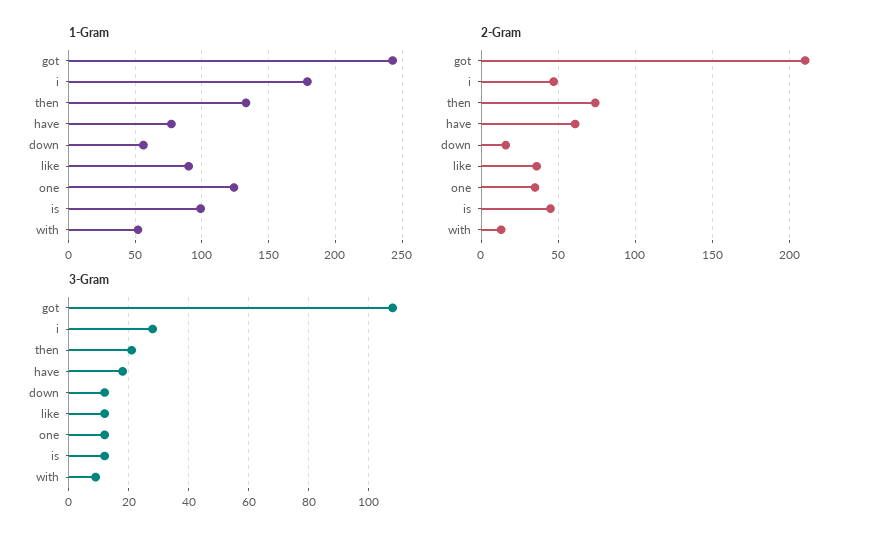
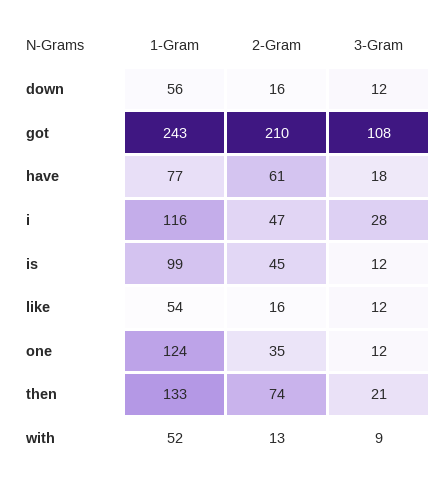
1-Gram, i: 180 -> 116
1-Gram, like: 90 -> 54
2-Gram, like: 35 -> 16

